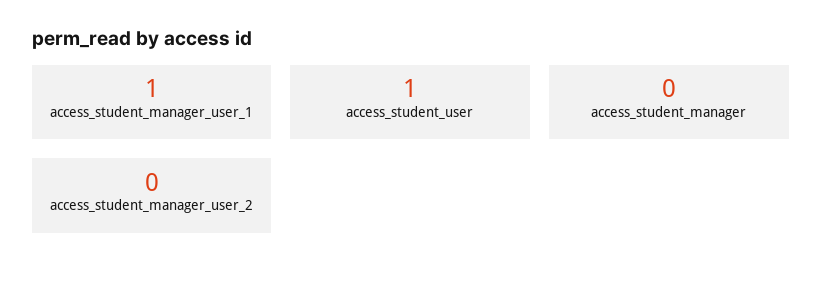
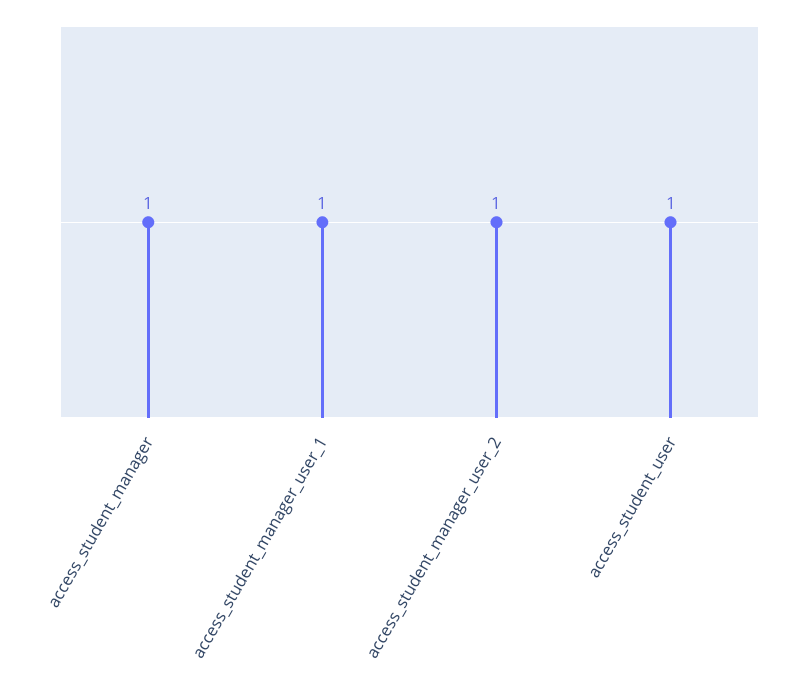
access_student_manager: 0 -> 1
access_student_manager_user_2: 0 -> 1

